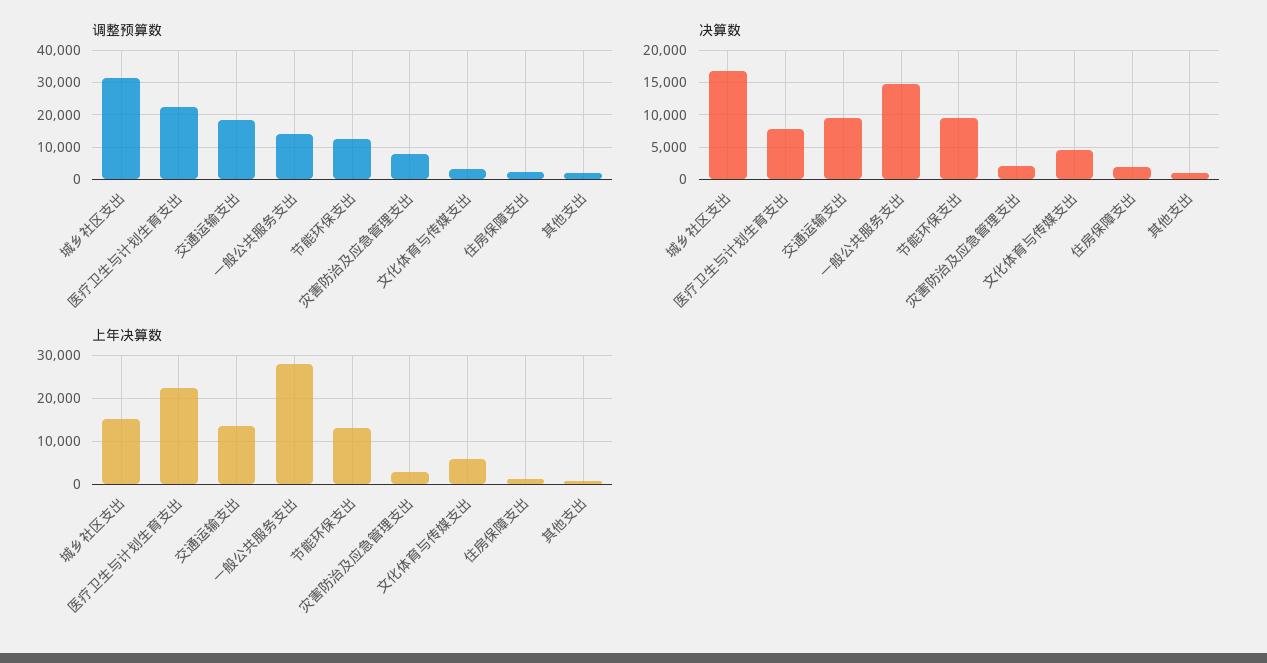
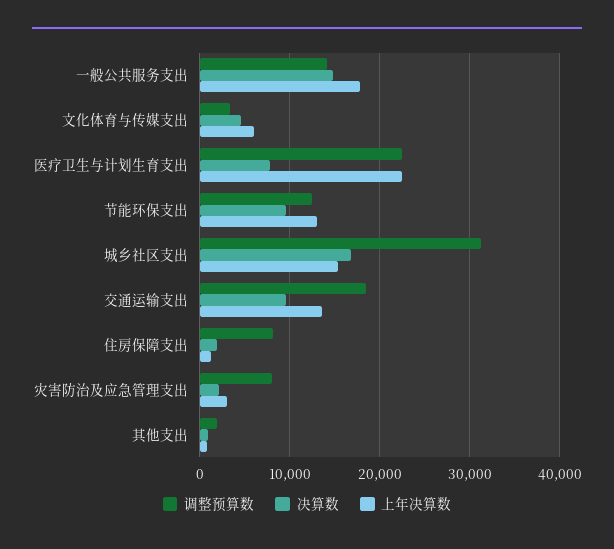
调整预算数, 住房保障支出: 2000 -> 8000
上年决算数, 一般公共服务支出: 28000 -> 18000

